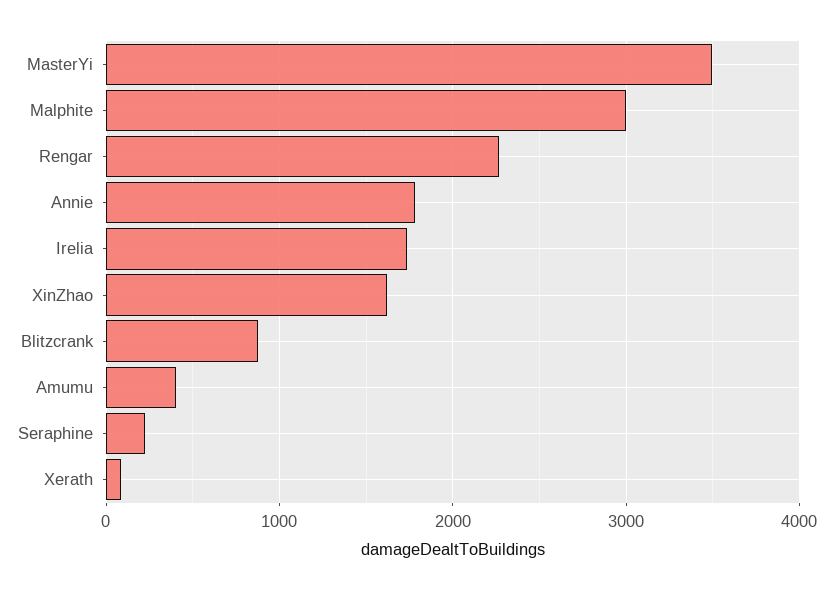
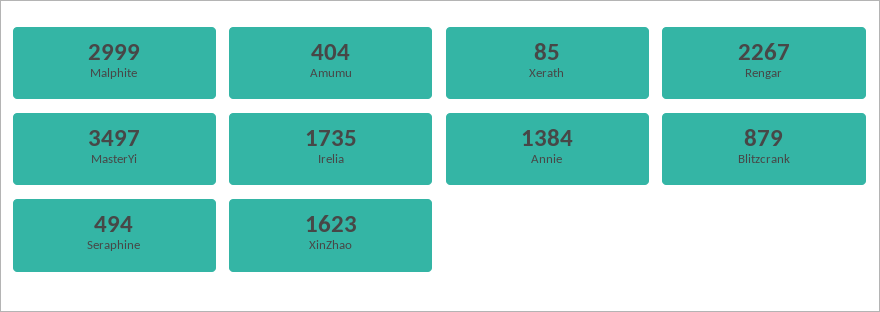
Annie: 1800 -> 1384
Seraphine: 200 -> 494

